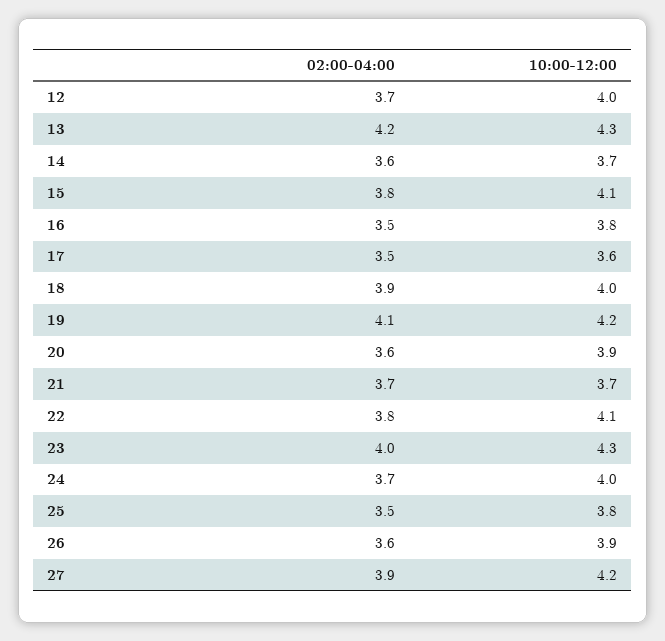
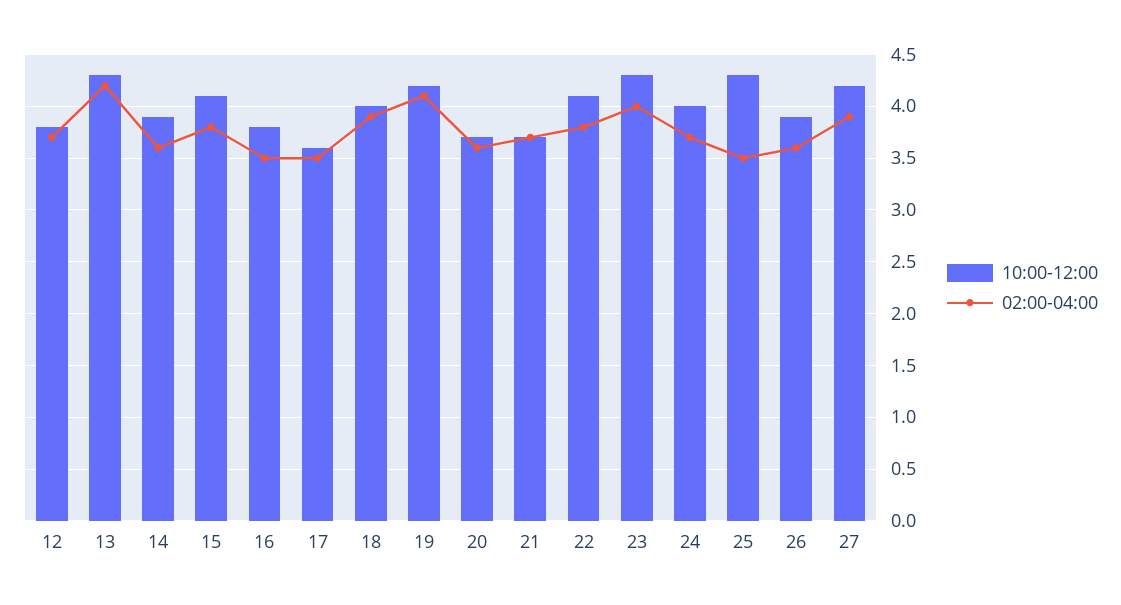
10:00-12:00, 12: 4 -> 3.8
10:00-12:00, 14: 3.7 -> 3.9
10:00-12:00, 20: 3.9 -> 3.7
10:00-12:00, 25: 3.8 -> 4.3

